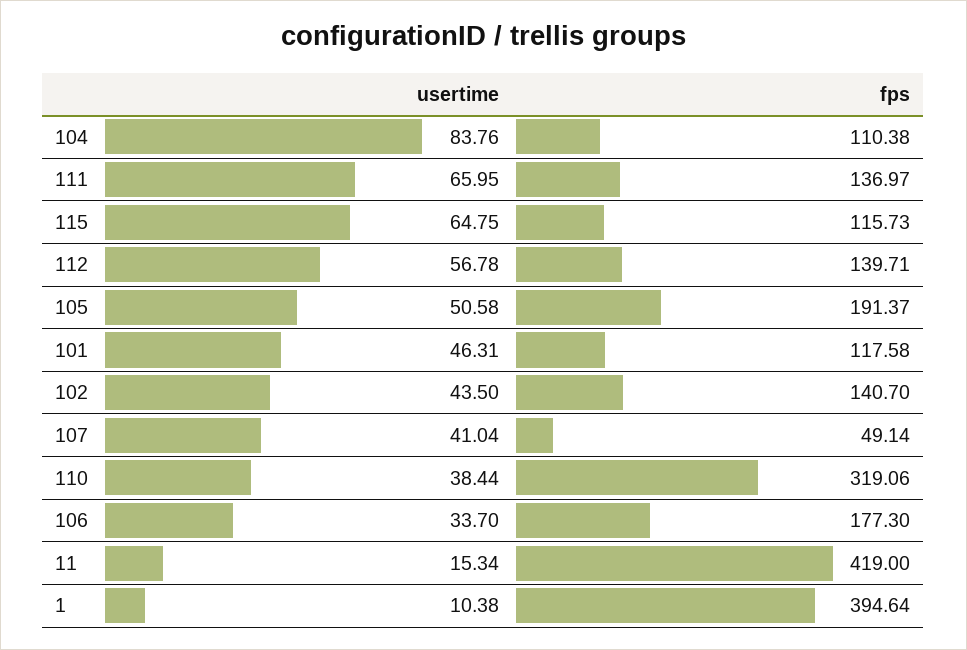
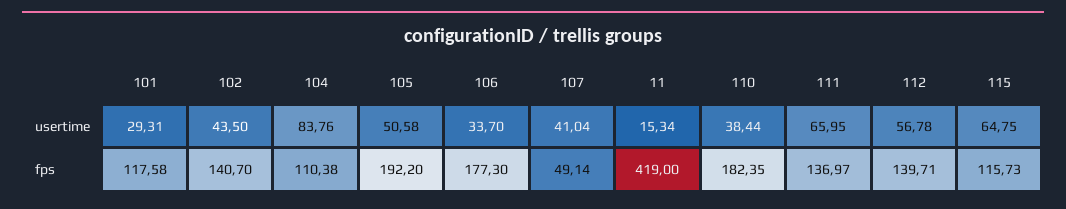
fps, 105: 191.37 -> 192.2
usertime, 101: 46.31 -> 29.31
fps, 110: 319.06 -> 182.35
usertime, 1: 10.38 -> none
fps, 1: 394.64 -> none

